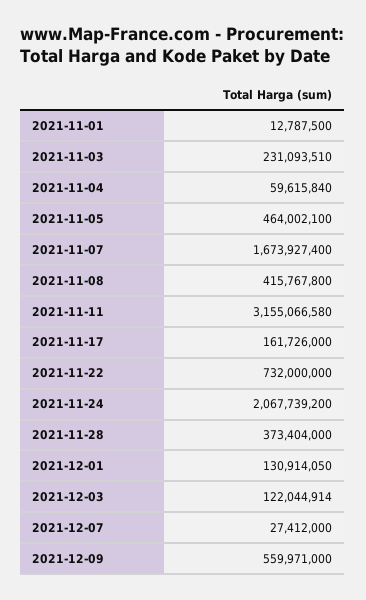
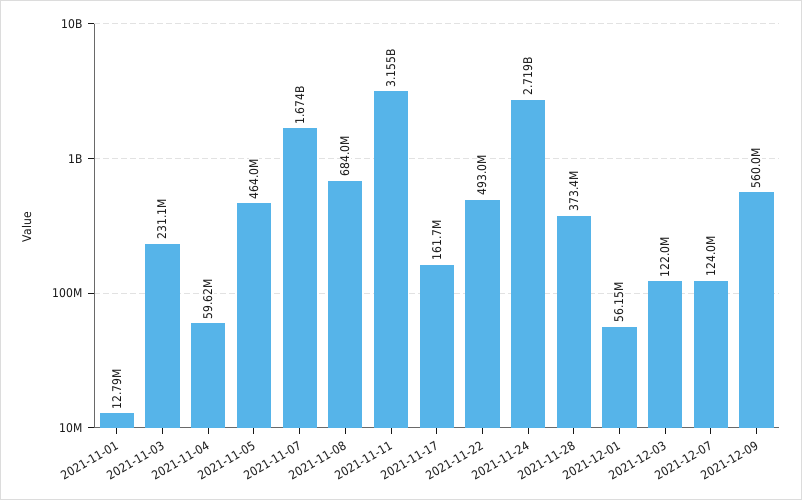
2021-11-08: 415767800 -> 684000000
2021-11-22: 732000000 -> 493000000
2021-11-24: 2067739200 -> 2719000000
2021-12-01: 130914050 -> 56150000
2021-12-07: 27412000 -> 124000000

